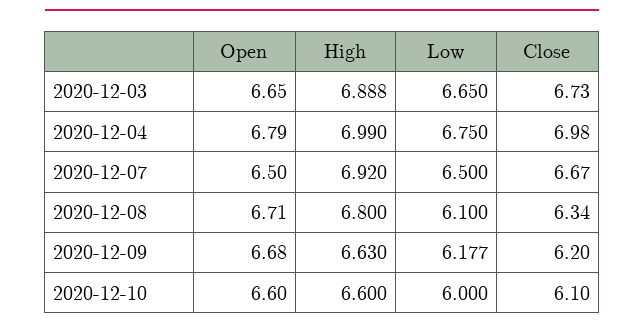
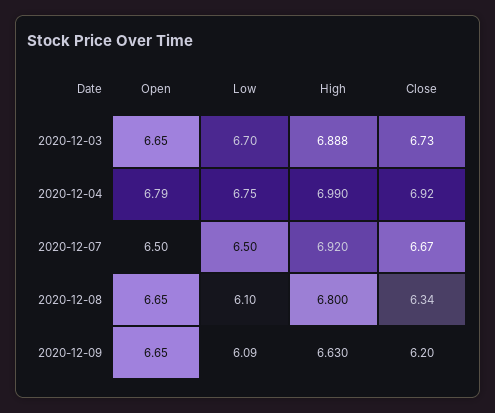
Low, 2020-12-03: 6.65 -> 6.7
Close, 2020-12-04: 6.98 -> 6.92
Open, 2020-12-08: 6.71 -> 6.65
Open, 2020-12-09: 6.68 -> 6.65
Low, 2020-12-09: 6.177 -> 6.09
Open, 2020-12-10: 6.6 -> none
High, 2020-12-10: 6.6 -> none
Low, 2020-12-10: 6 -> none
Close, 2020-12-10: 6.1 -> none

